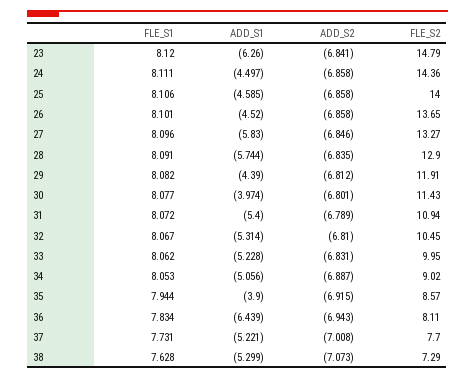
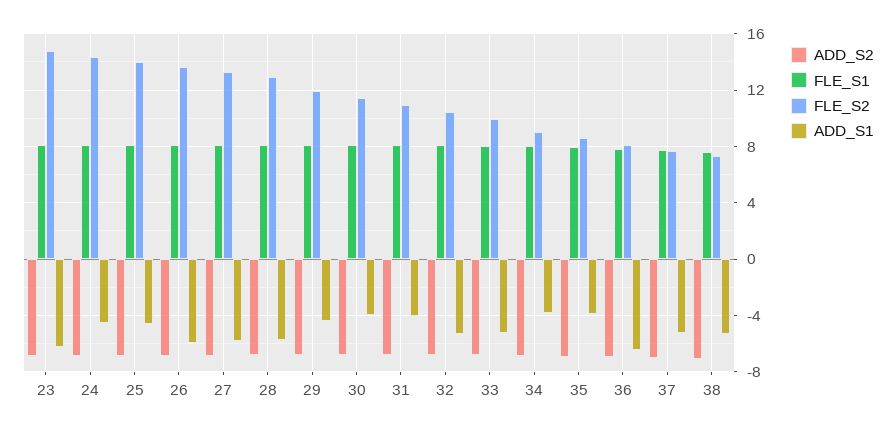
ADD_S1, 26: -4.52 -> -6
ADD_S1, 31: -5.4 -> -4
ADD_S1, 34: -5.056 -> -4

